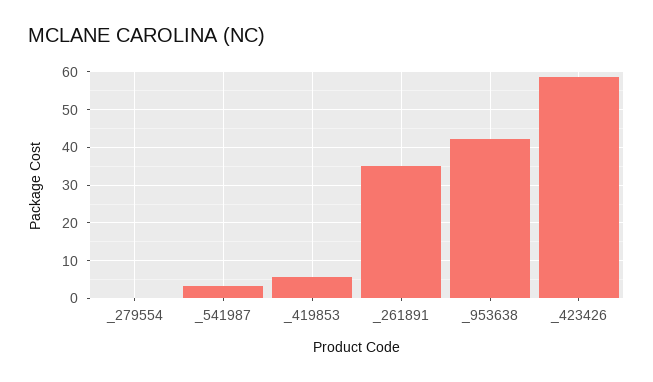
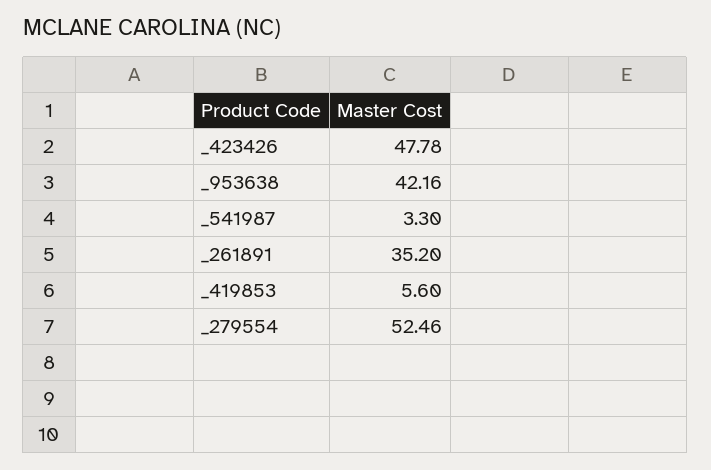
_279554: 0 -> 52.46
_423426: 58 -> 47.78

